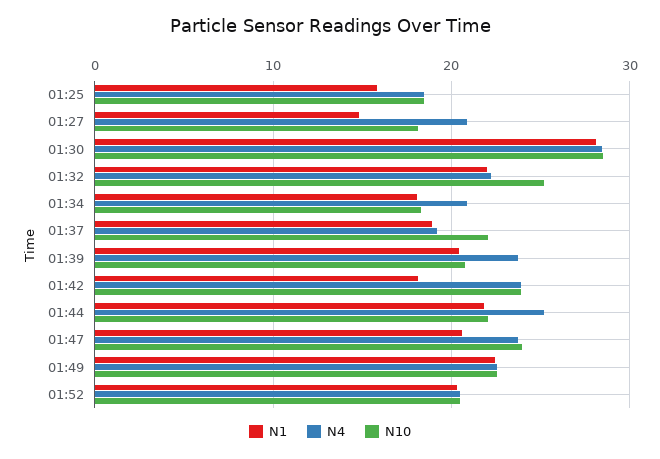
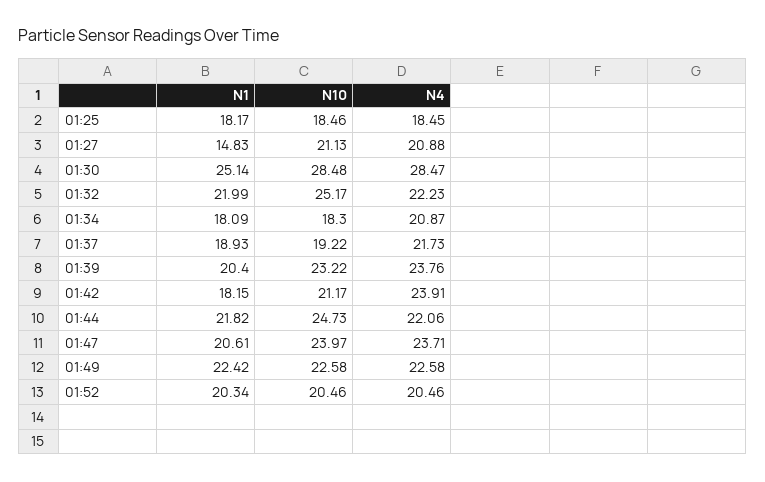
N1, 01:25: 16 -> 18.17
N10, 01:27: 18 -> 21.13
N1, 01:30: 28 -> 25.14
N4, 01:37: 19 -> 21.73
N10, 01:37: 22 -> 19.22
N10, 01:39: 21 -> 23.22
N10, 01:42: 24 -> 21.17
N4, 01:44: 25 -> 22.06
N10, 01:44: 22 -> 24.73

